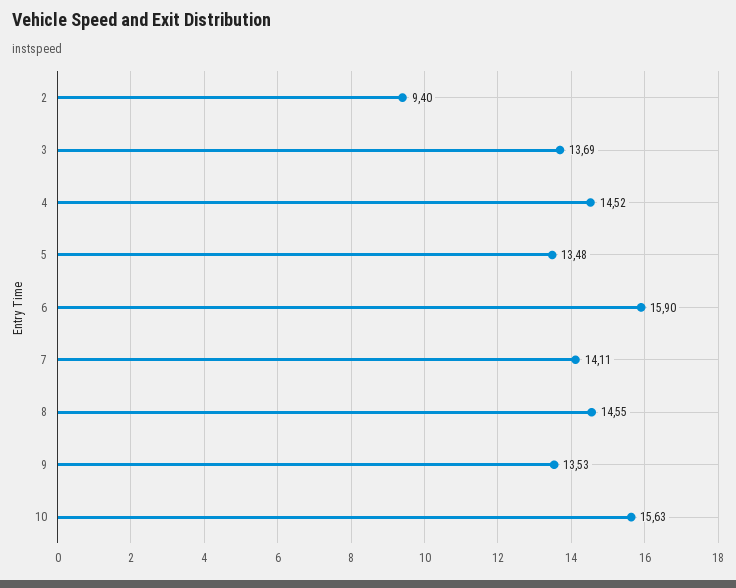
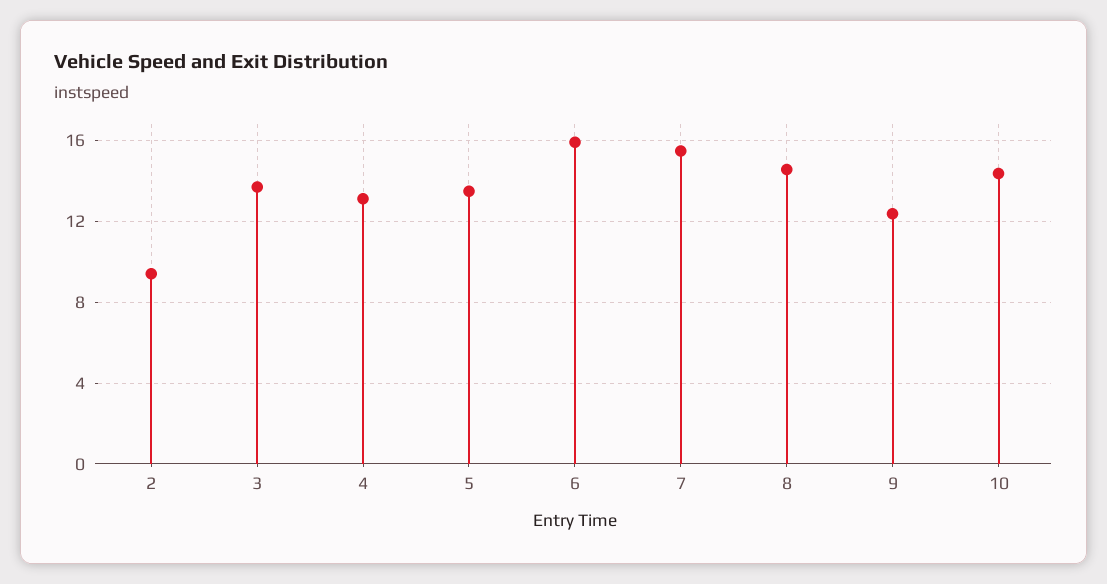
4: 14.52 -> 13
7: 14.11 -> 15.5
9: 13.53 -> 12.5
10: 15.63 -> 14.5

